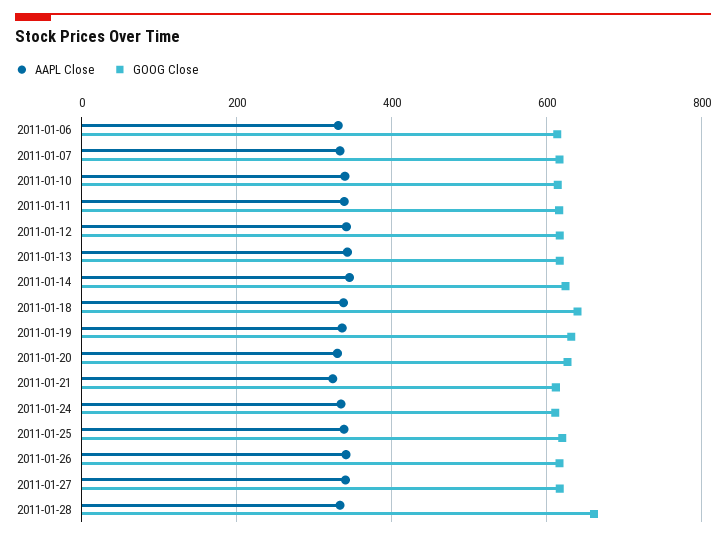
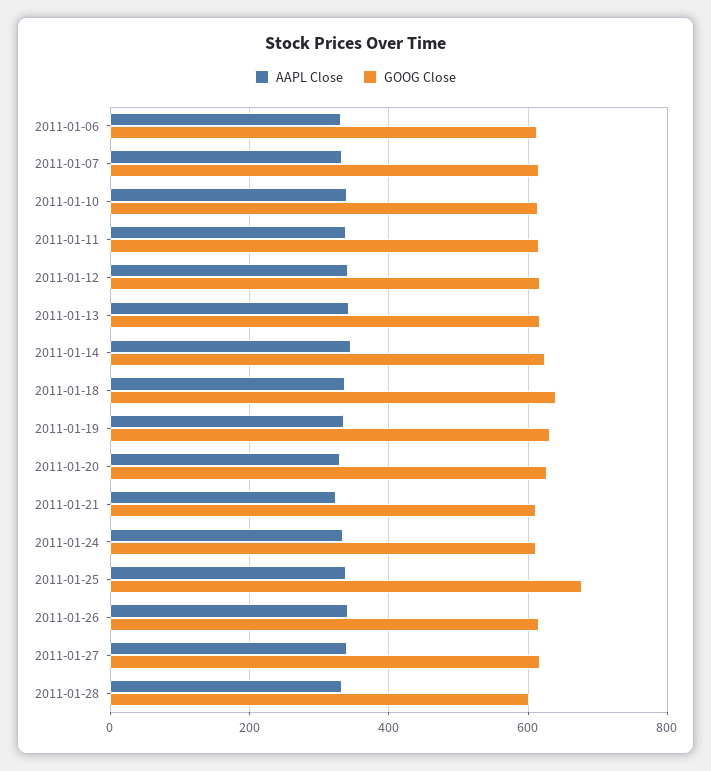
GOOG Close, 2011-01-25: 620 -> 680
GOOG Close, 2011-01-28: 660 -> 600

